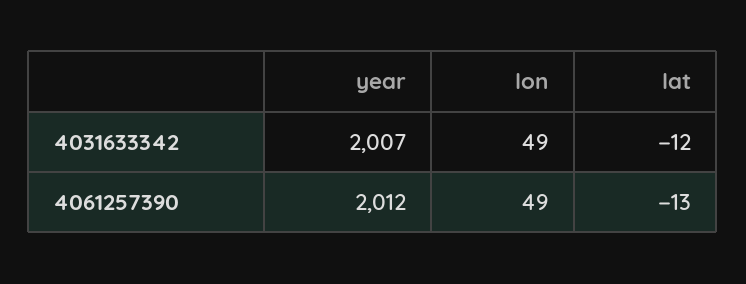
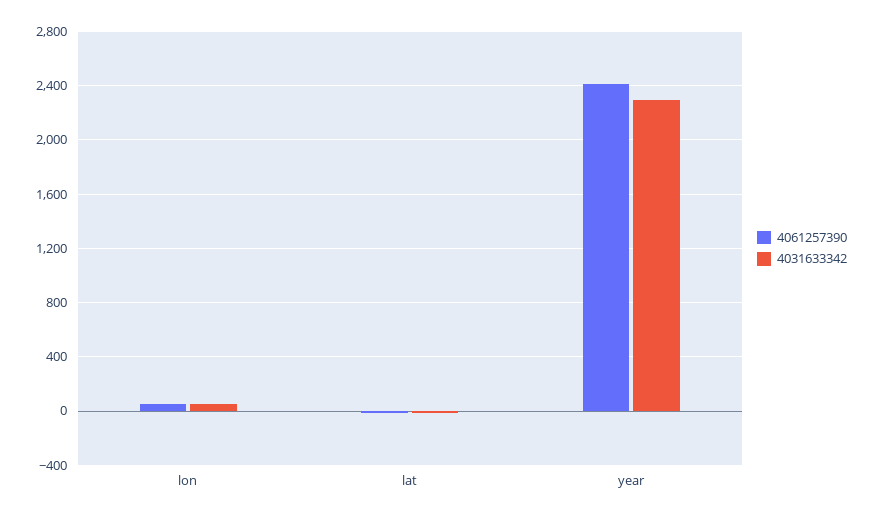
4031633342, year: 2007 -> 2300
4061257390, year: 2012 -> 2400

